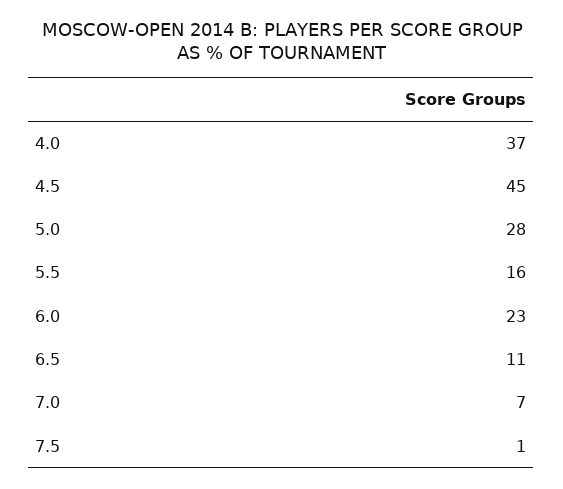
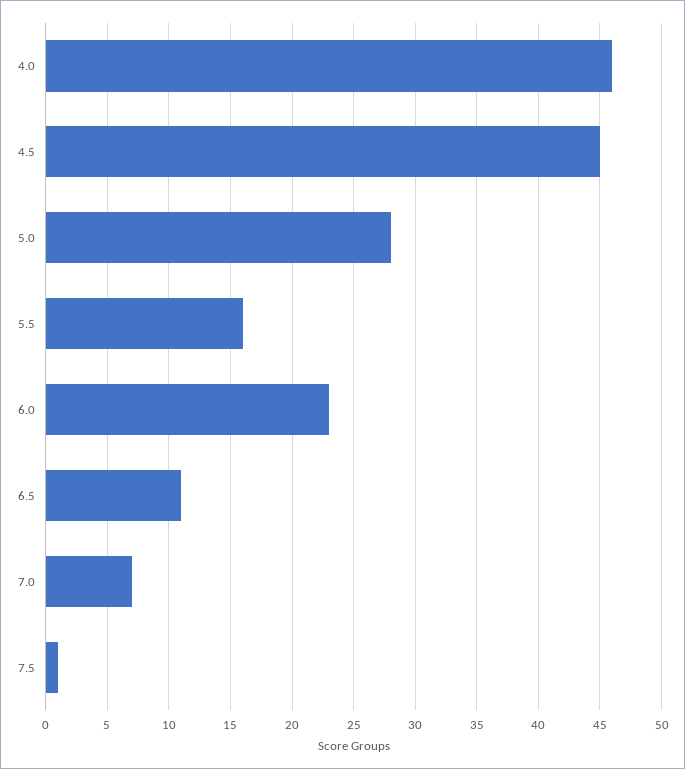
4.0: 37 -> 46

